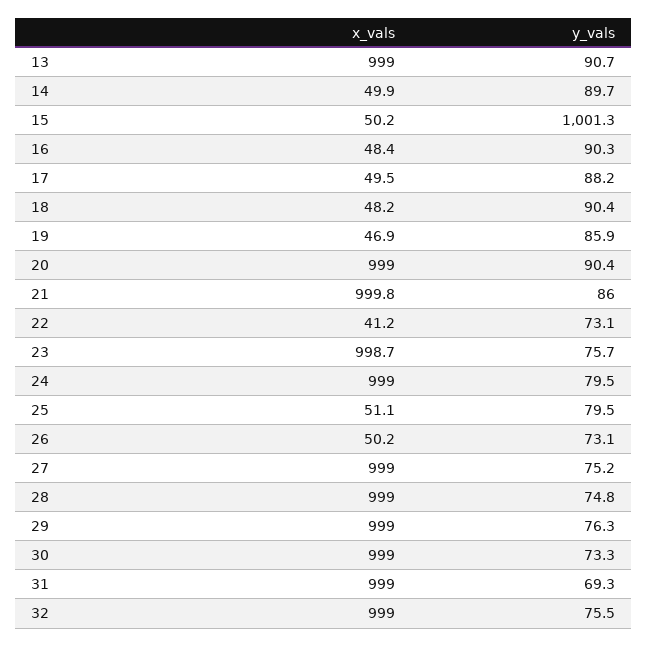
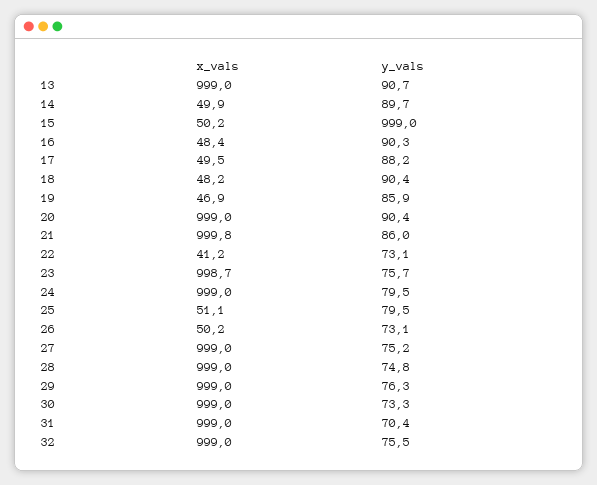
y_vals, 15: 1001.3 -> 999
y_vals, 31: 69.3 -> 70.4

